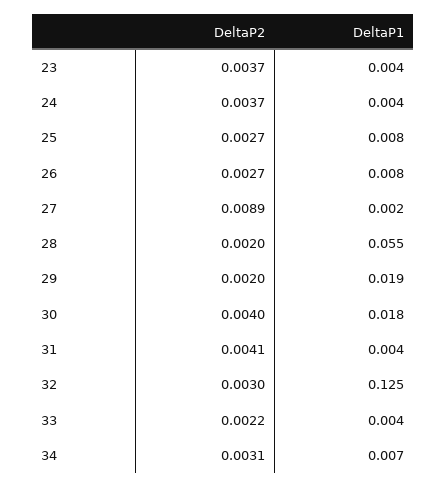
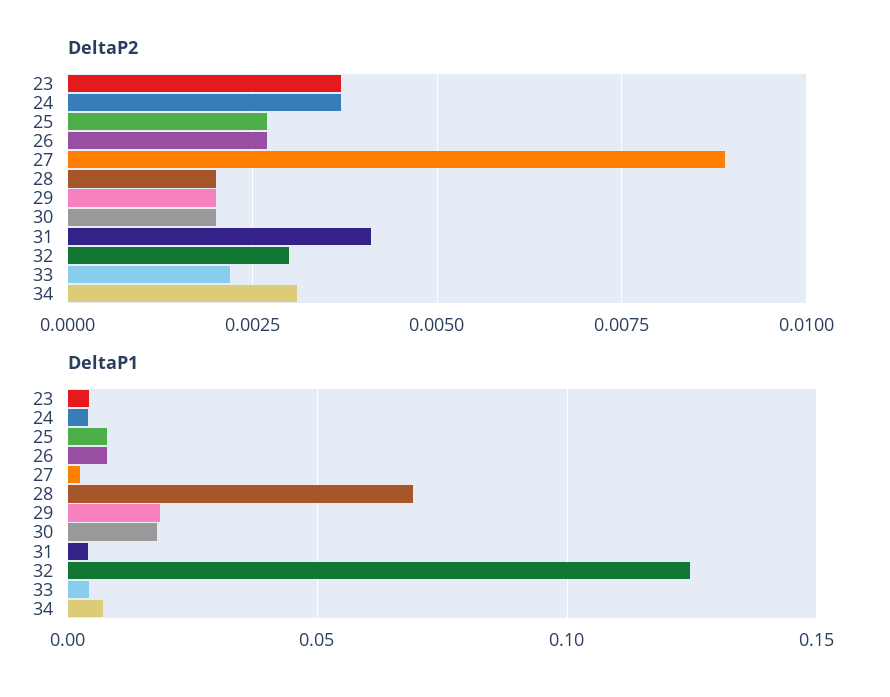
DeltaP1, 28: 0.055 -> 0.07
DeltaP2, 30: 0.004 -> 0.002

